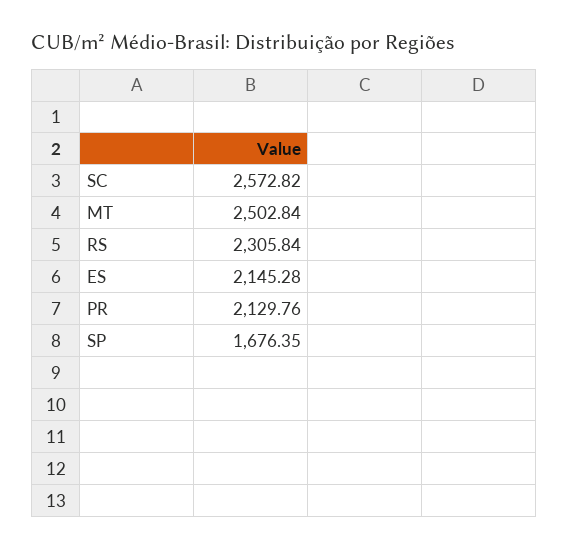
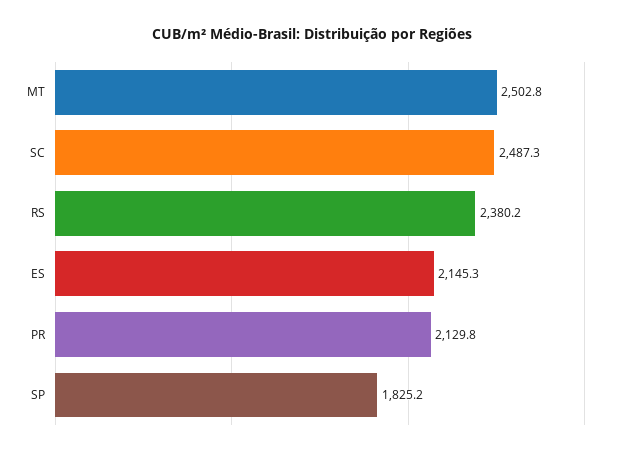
SC: 2572.82 -> 2487.3
RS: 2305.84 -> 2380.2
SP: 1676.35 -> 1825.2

